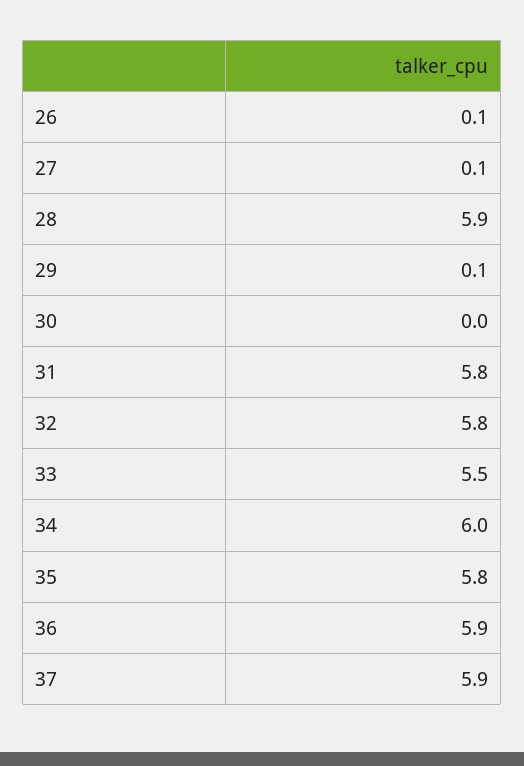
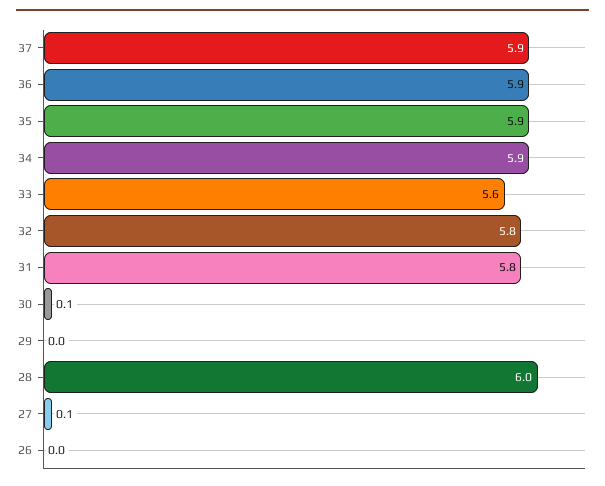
26: 0.1 -> 0
28: 5.9 -> 6
29: 0.1 -> 0
30: 0 -> 0.1
33: 5.5 -> 5.6
34: 6 -> 5.9
35: 5.8 -> 5.9

